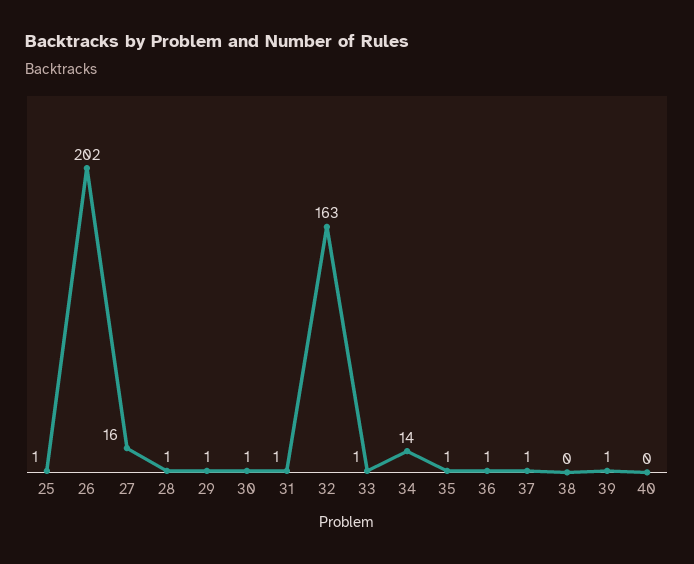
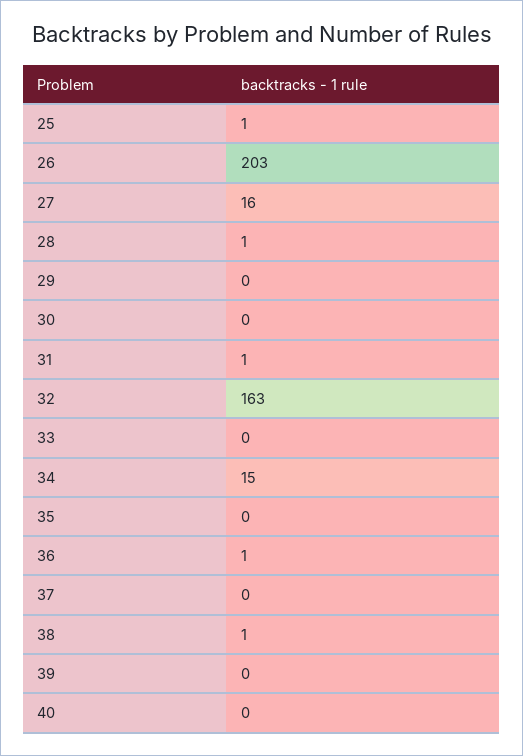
26: 202 -> 203
29: 1 -> 0
30: 1 -> 0
33: 1 -> 0
34: 14 -> 15
35: 1 -> 0
37: 1 -> 0
38: 0 -> 1
39: 1 -> 0

